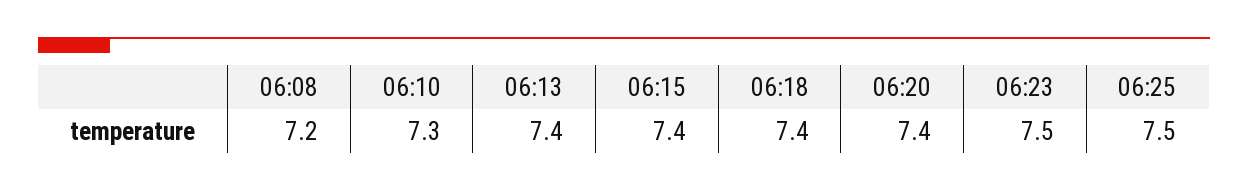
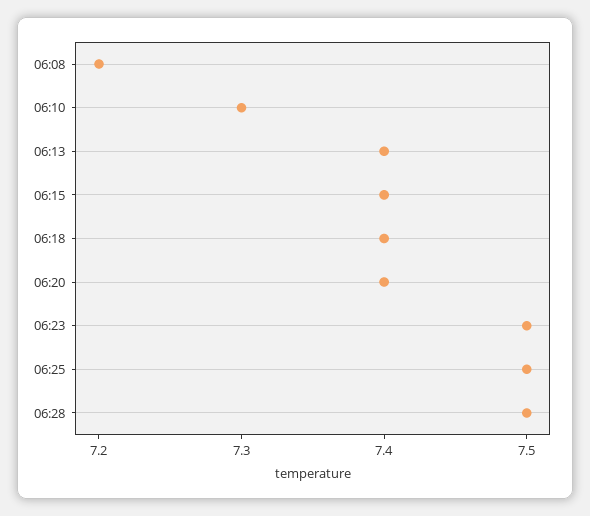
06:28: none -> 7.5

